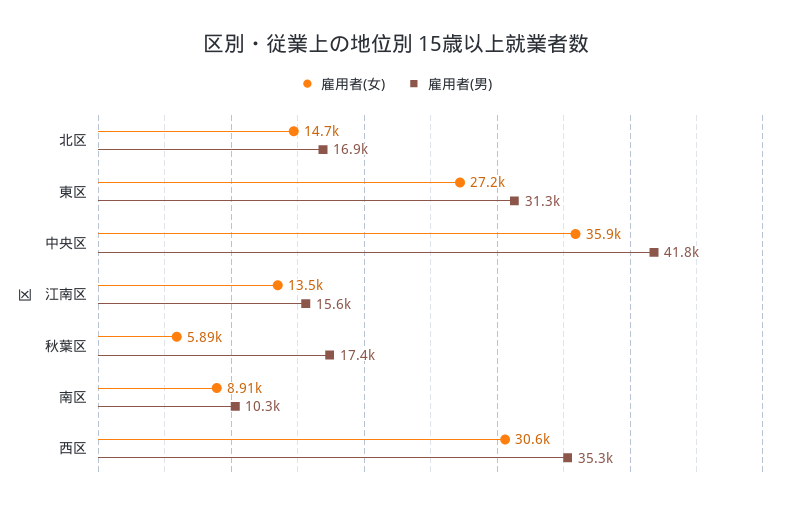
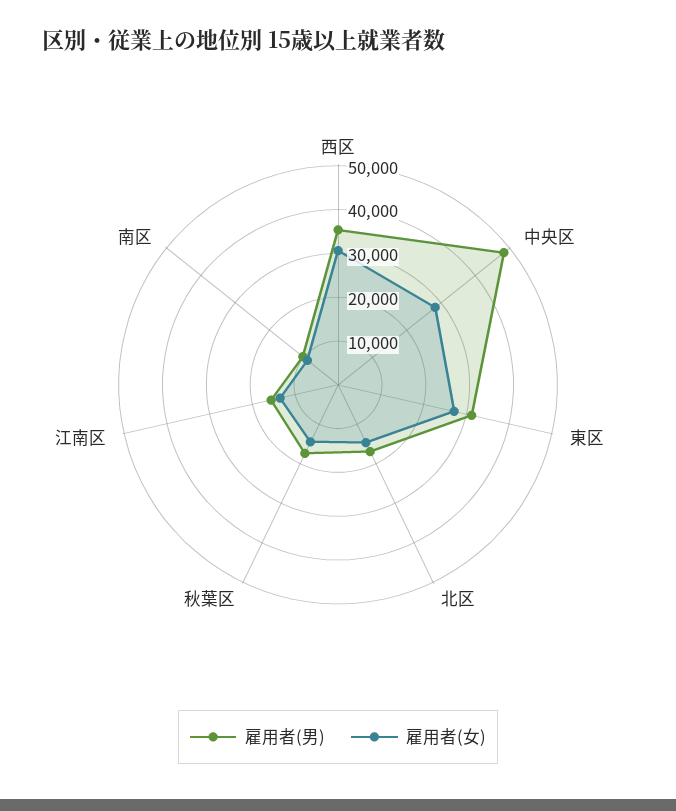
雇用者(女), 中央区: 35900 -> 28000
雇用者(男), 中央区: 41800 -> 48000
雇用者(女), 秋葉区: 5890 -> 14000

